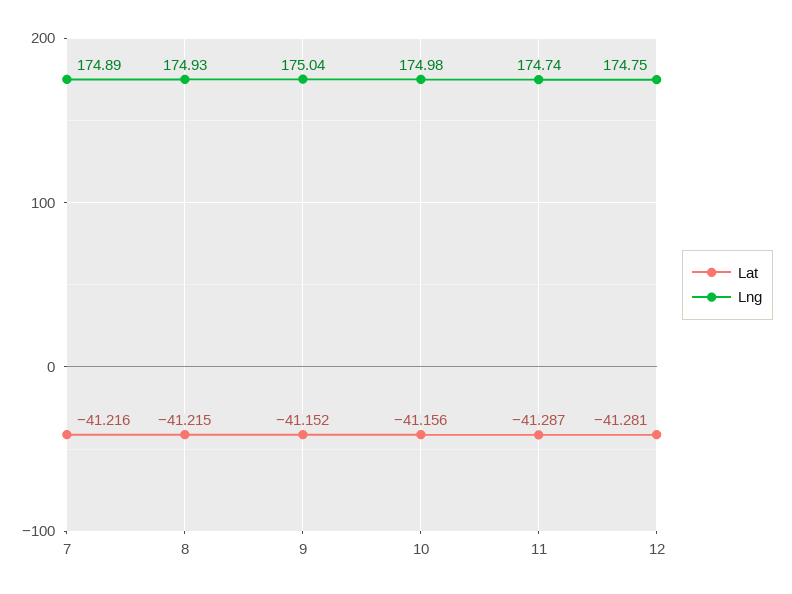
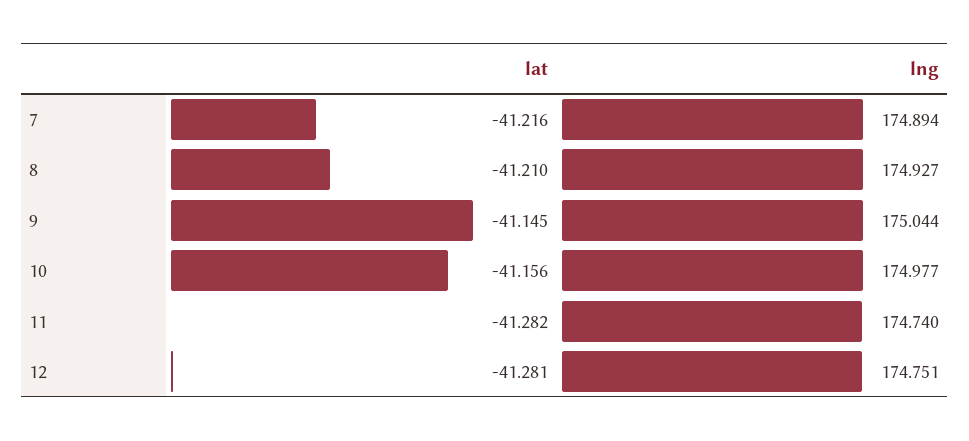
Lat, 8: -41.215 -> -41.21
Lat, 9: -41.152 -> -41.145
Lat, 11: -41.287 -> -41.282

